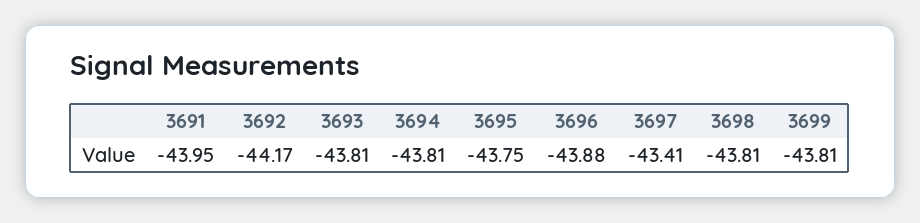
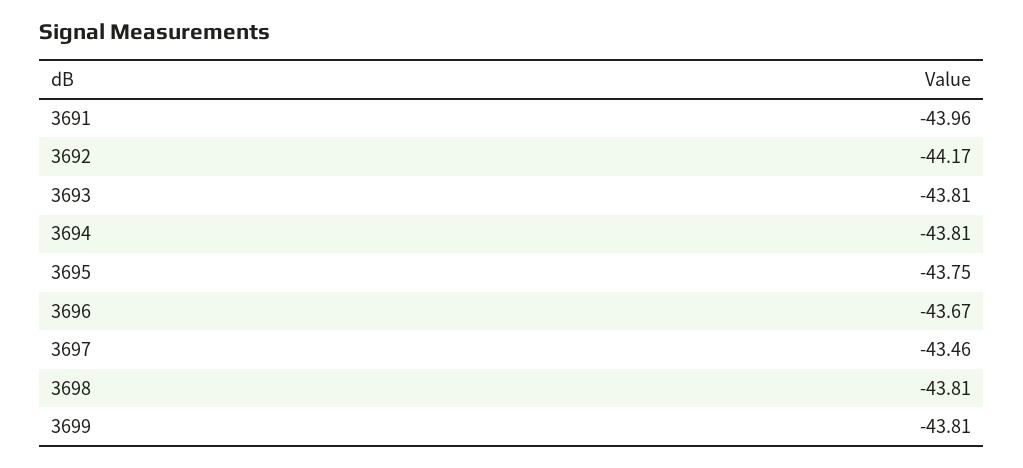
3691: -43.95 -> -43.96
3696: -43.88 -> -43.67
3697: -43.41 -> -43.46

